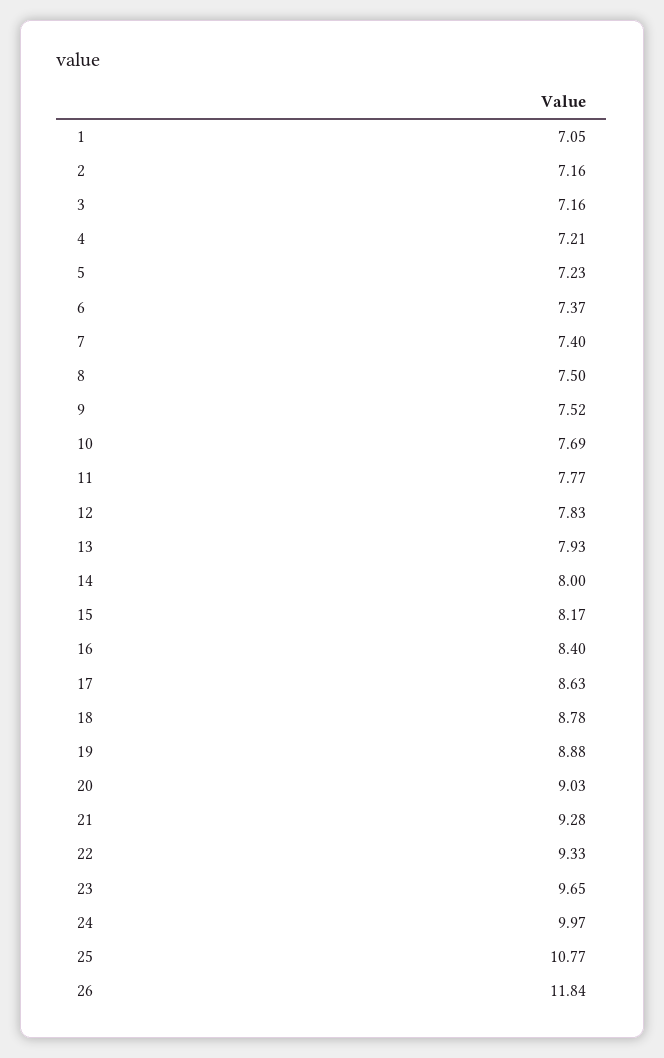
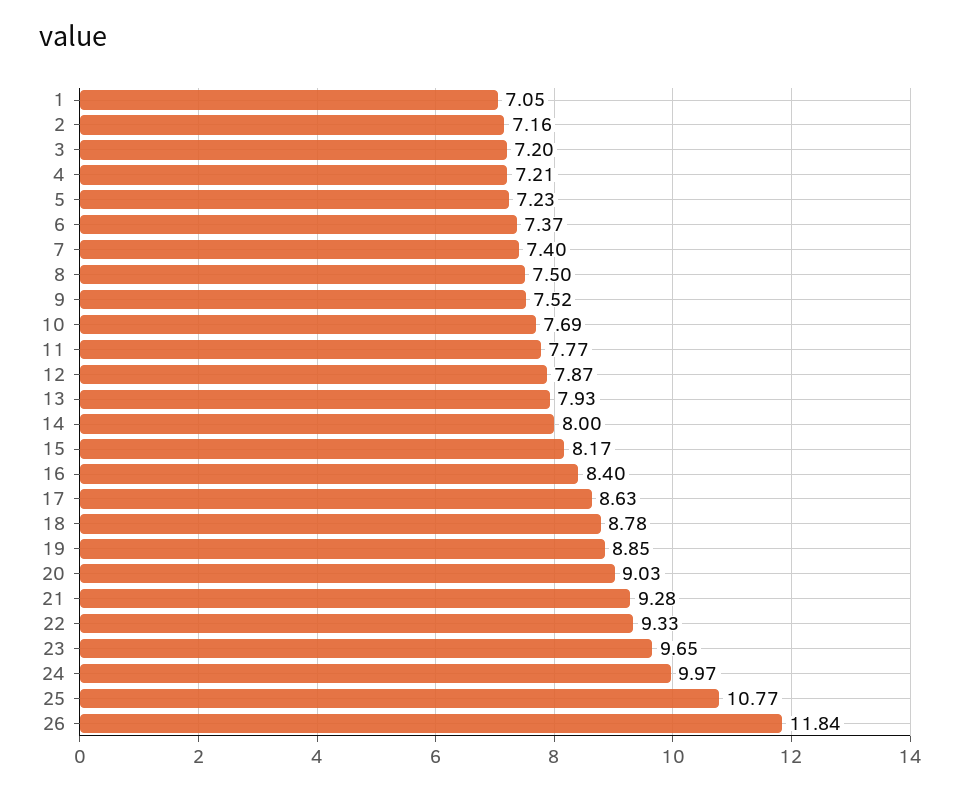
3: 7.16 -> 7.2
12: 7.83 -> 7.87
19: 8.88 -> 8.85

